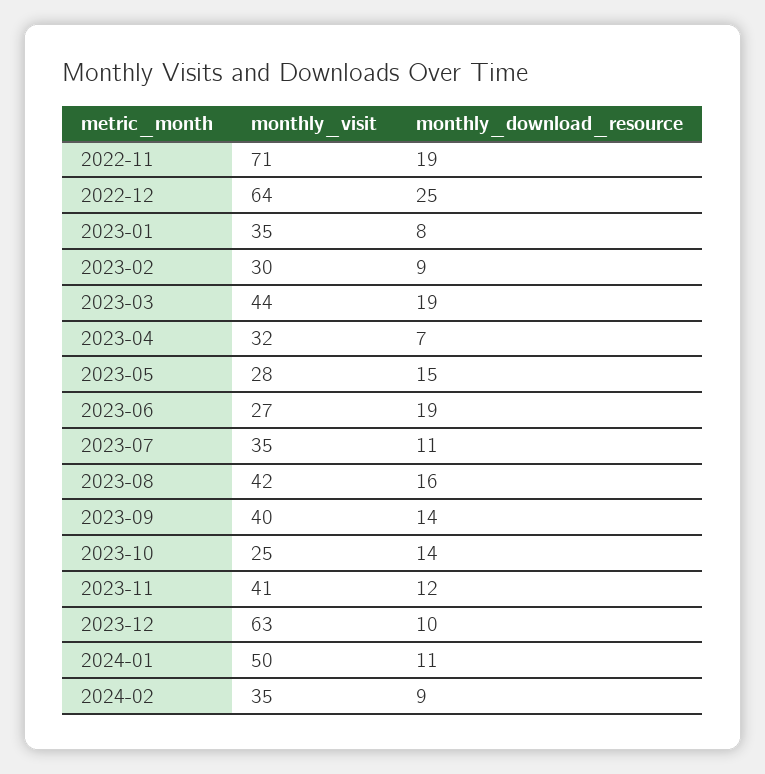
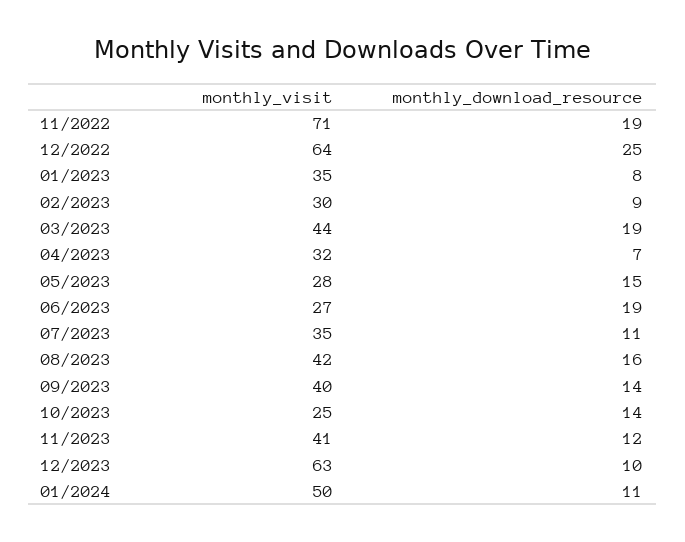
monthly_visit, 2024-02: 35 -> none
monthly_download_resource, 2024-02: 9 -> none

